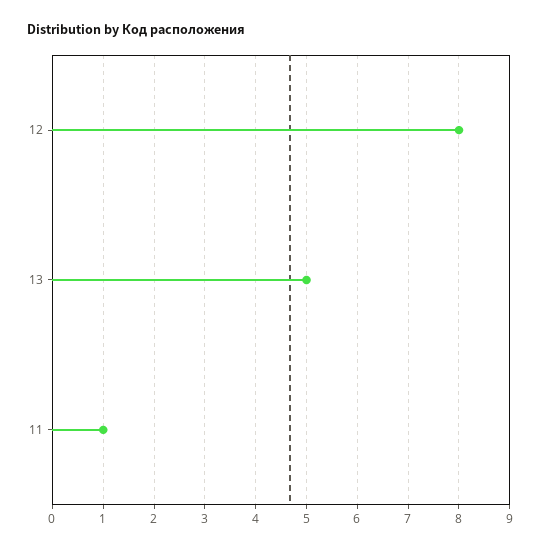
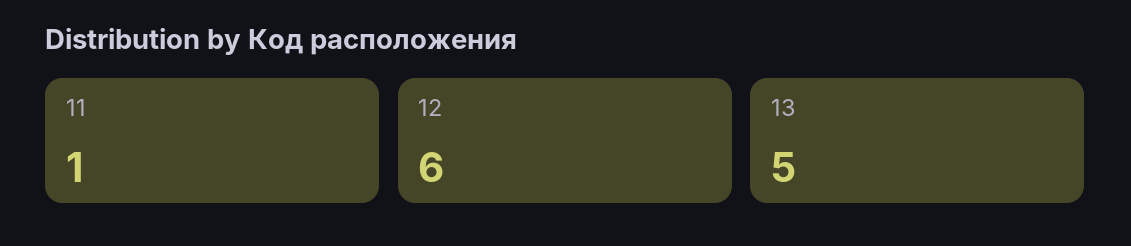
12: 8 -> 6

